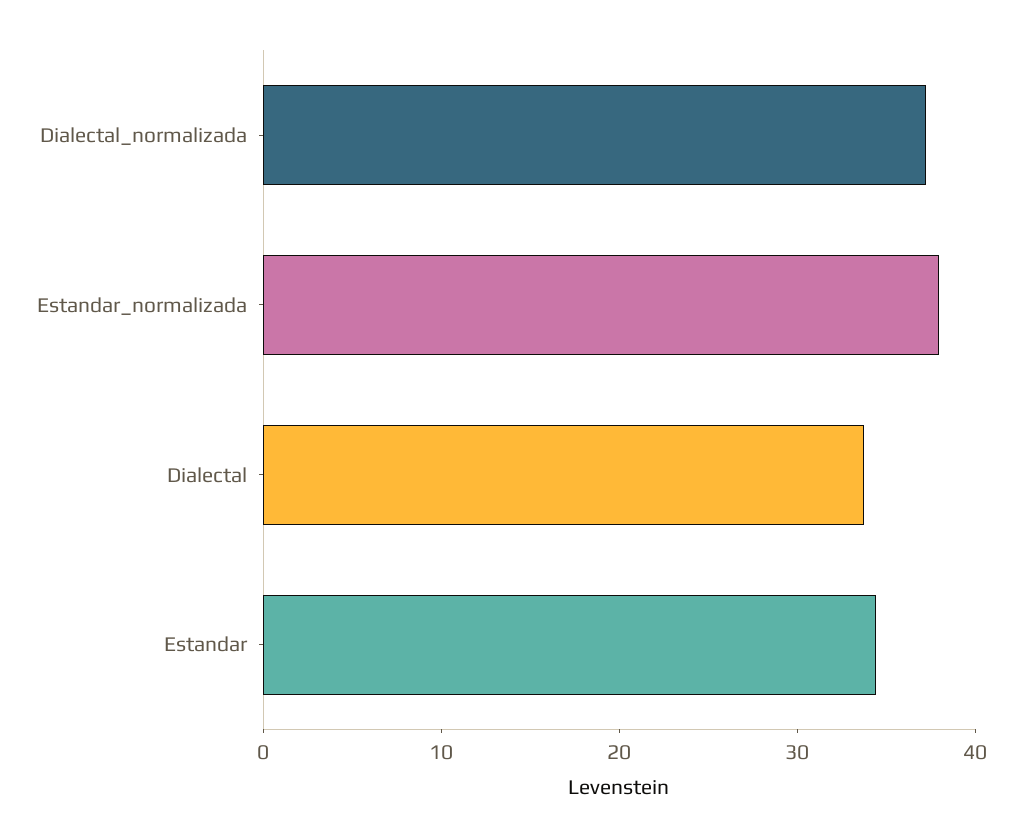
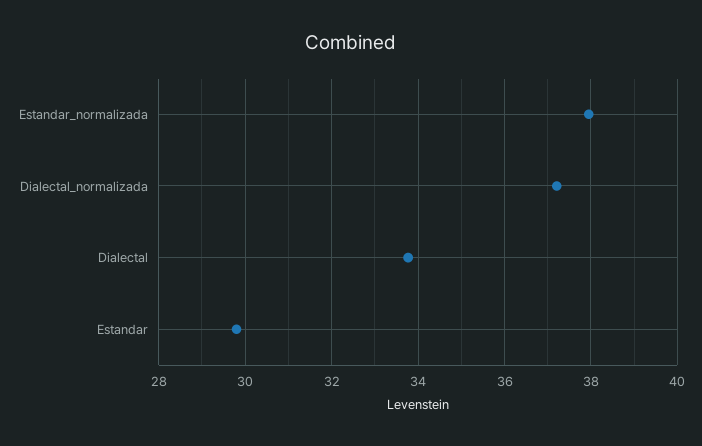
Estandar: 34 -> 29.8

